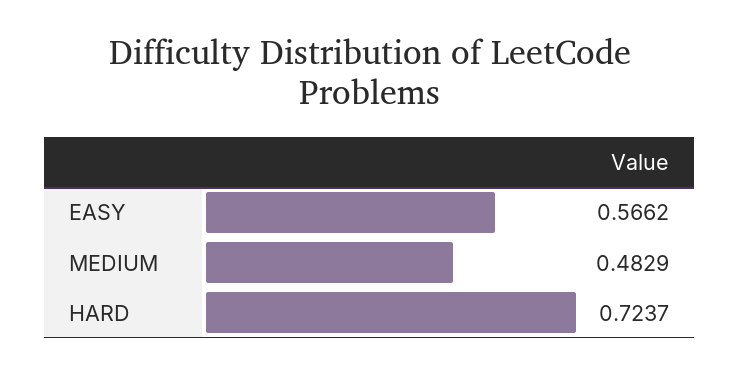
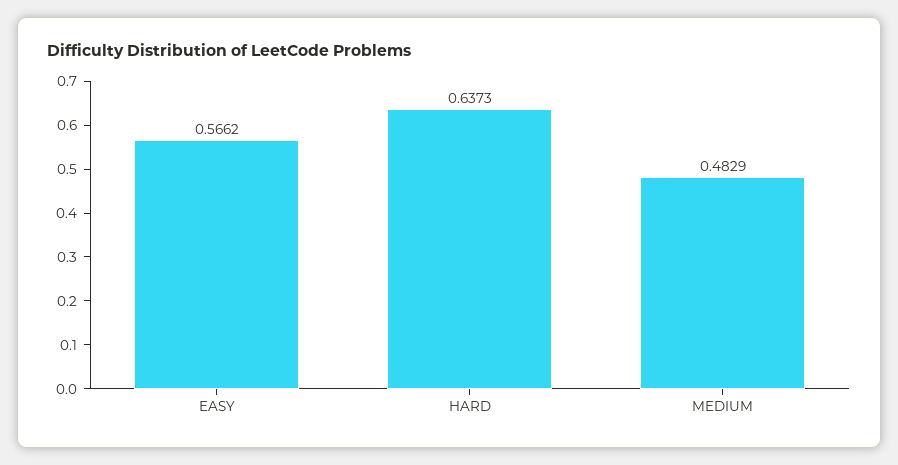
HARD: 0.7237 -> 0.6373

